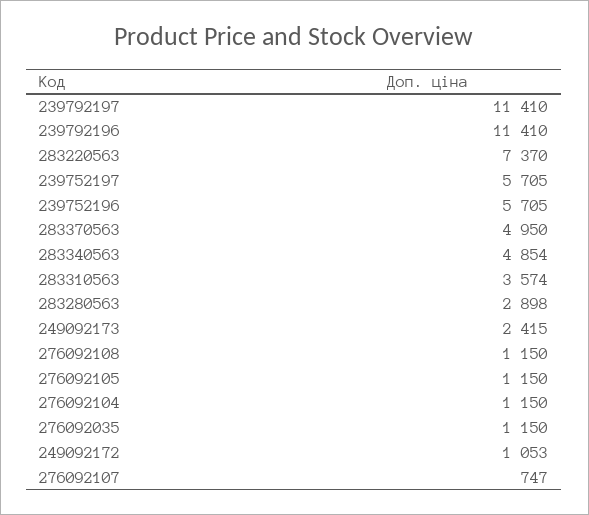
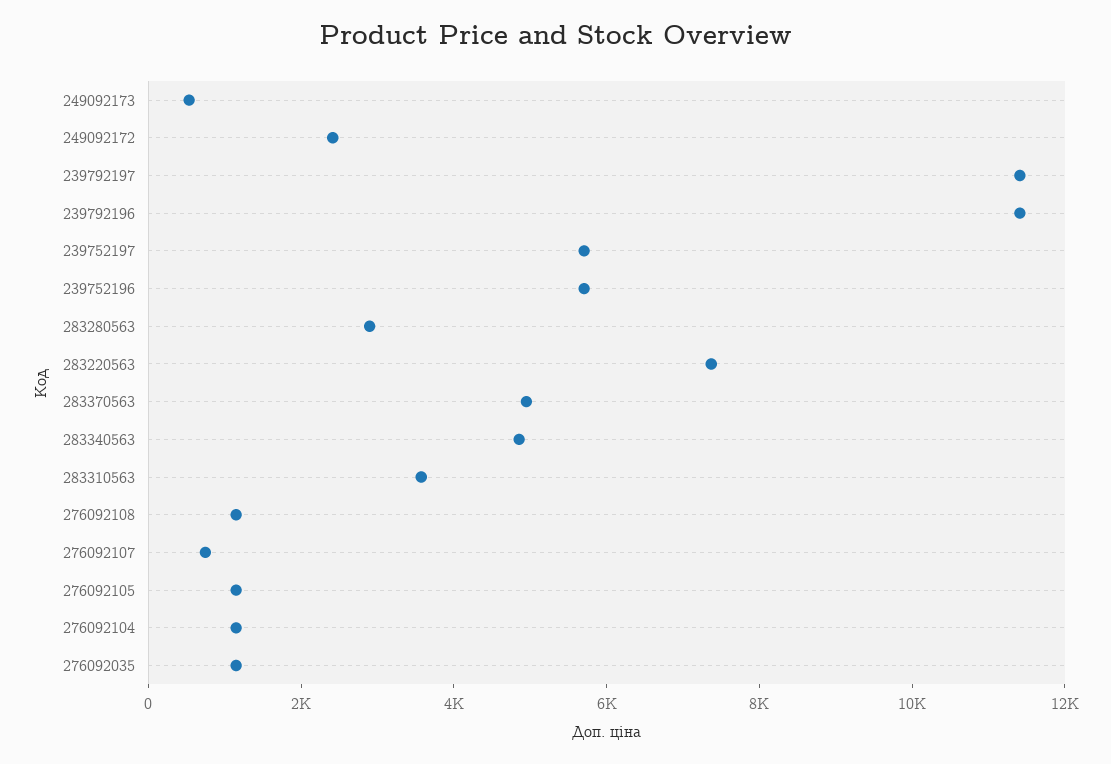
249092173: 2415 -> 500
249092172: 1053 -> 2500

